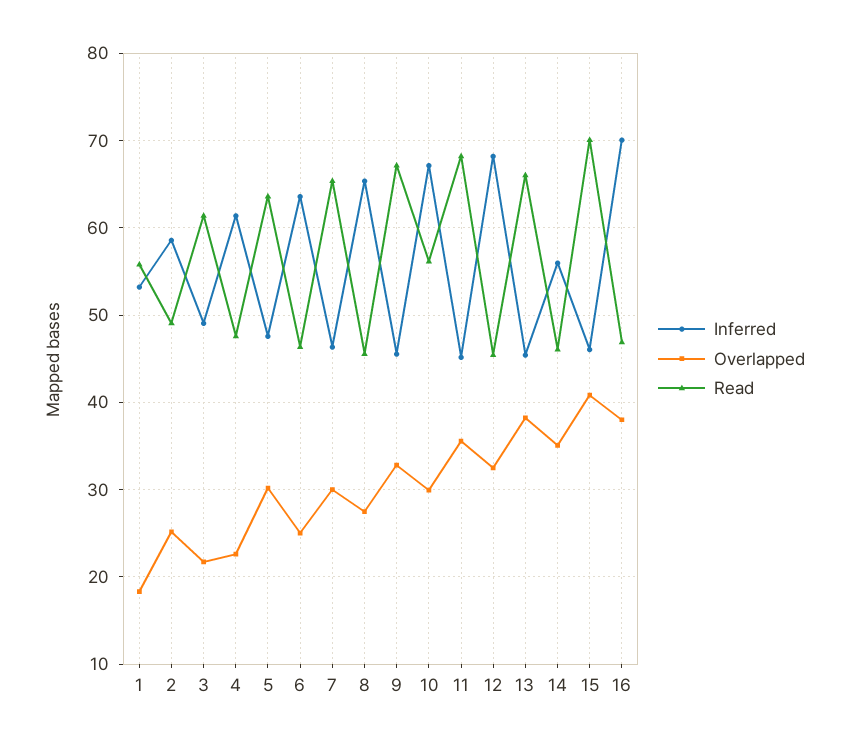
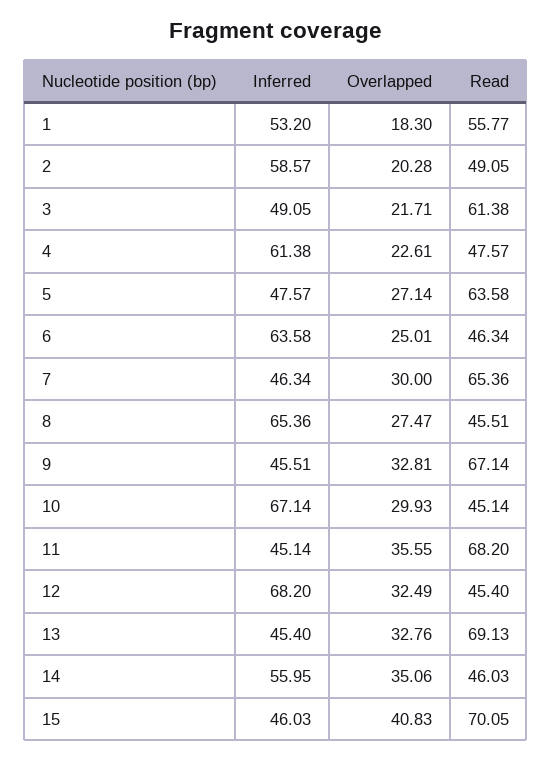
Overlapped, 2: 25 -> 20.28
Overlapped, 5: 30 -> 27.14
Read, 10: 56 -> 45.14
Overlapped, 13: 38 -> 32.76
Read, 13: 66 -> 69.13
Inferred, 16: 70 -> none
Overlapped, 16: 38 -> none
Read, 16: 47 -> none

